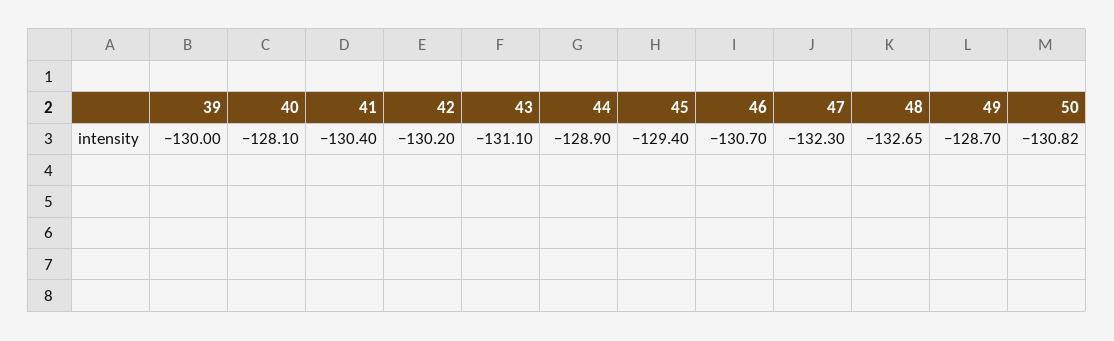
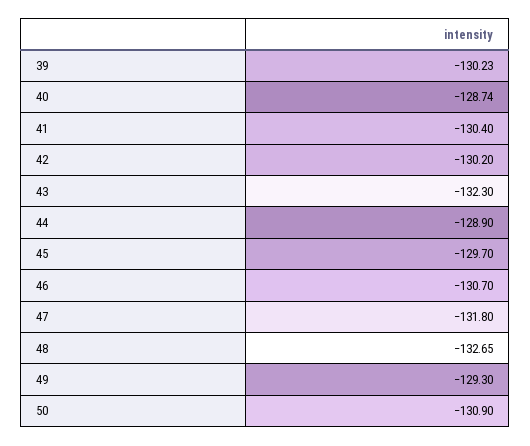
39: -130 -> -130.23
40: -128.1 -> -128.74
43: -131.1 -> -132.3
45: -129.4 -> -129.7
47: -132.3 -> -131.8
49: -128.7 -> -129.3
50: -130.82 -> -130.9

